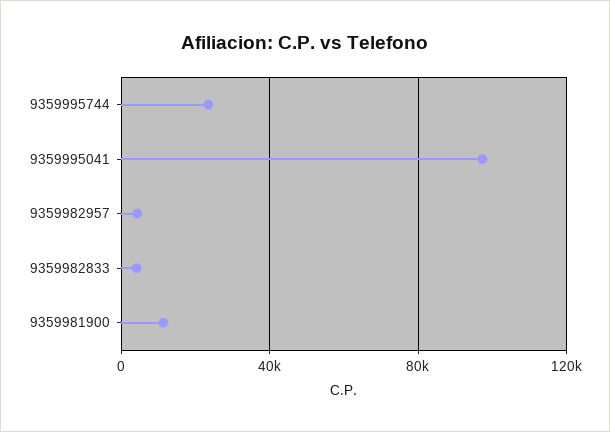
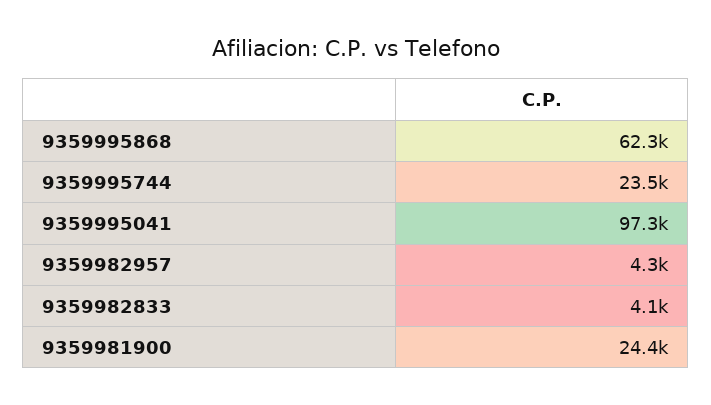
9359981900: 10000 -> 24400
9359995868: none -> 62300

